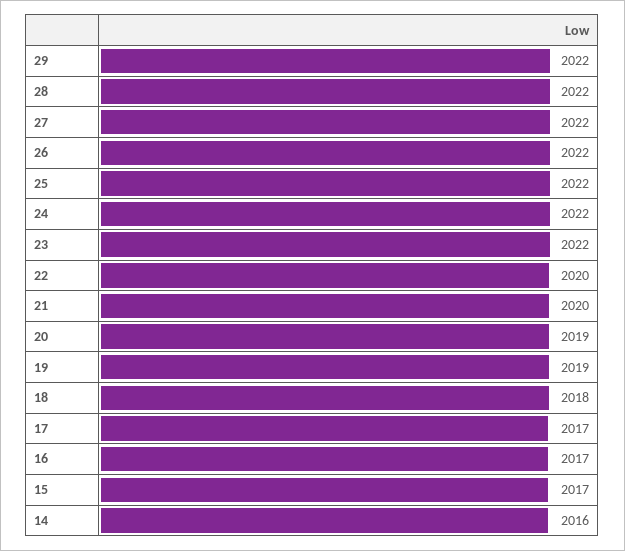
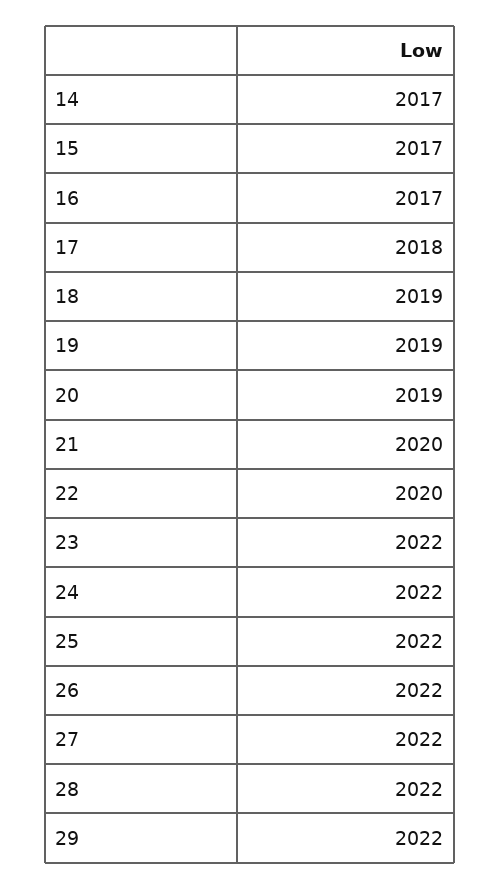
18: 2018 -> 2019
17: 2017 -> 2018
14: 2016 -> 2017

